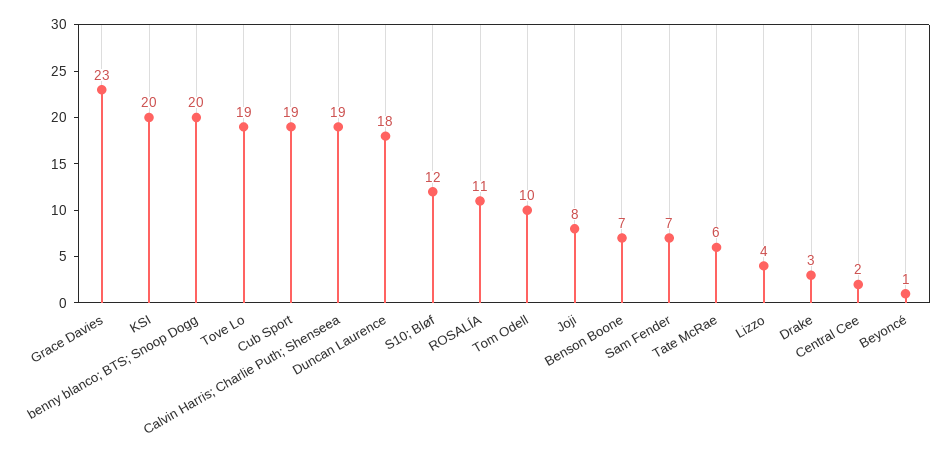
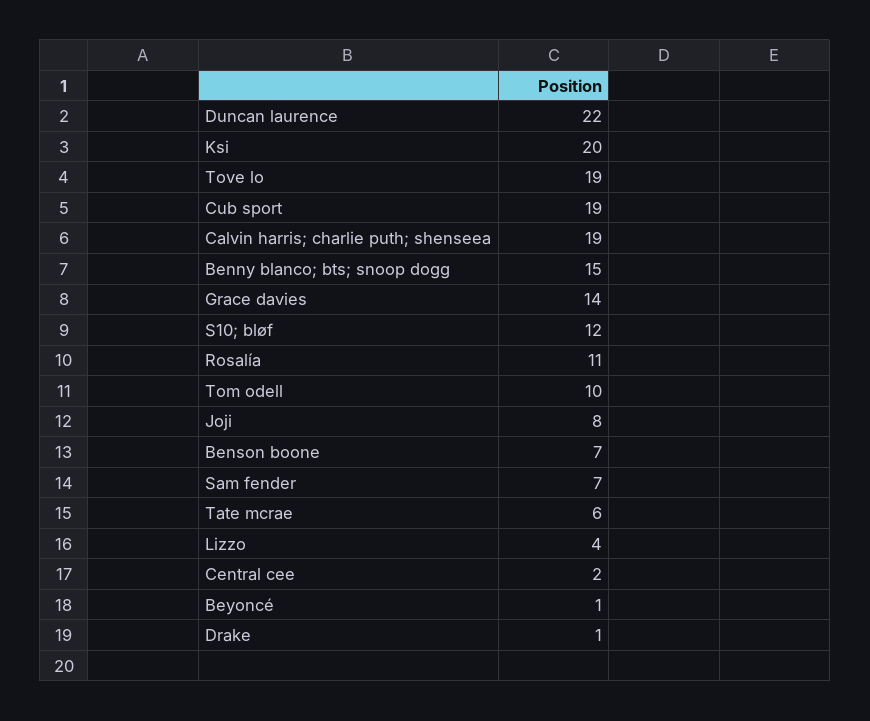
Grace Davies: 23 -> 14
benny blanco; BTS; Snoop Dogg: 20 -> 15
Duncan Laurence: 18 -> 22
Drake: 3 -> 1

